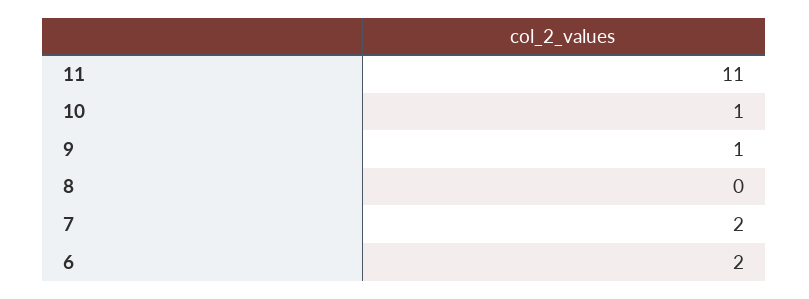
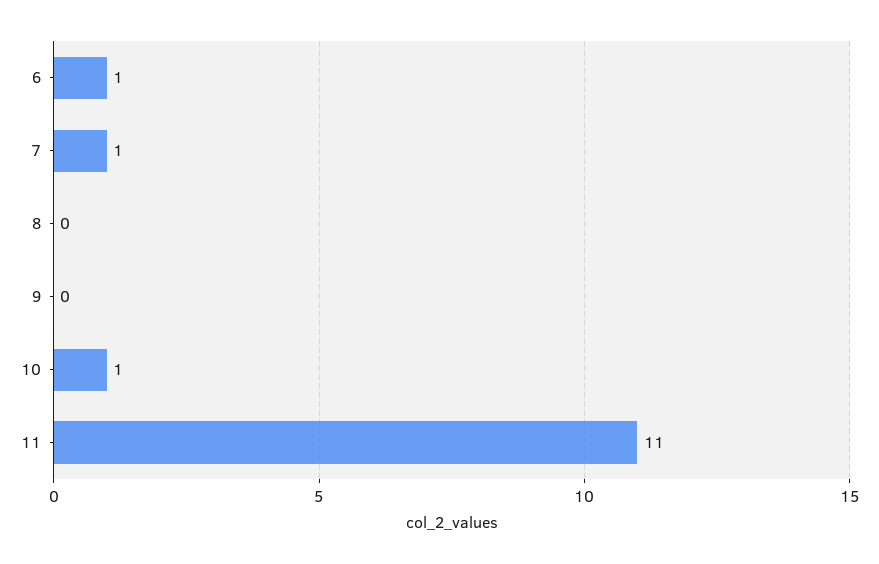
9: 1 -> 0
7: 2 -> 1
6: 2 -> 1

